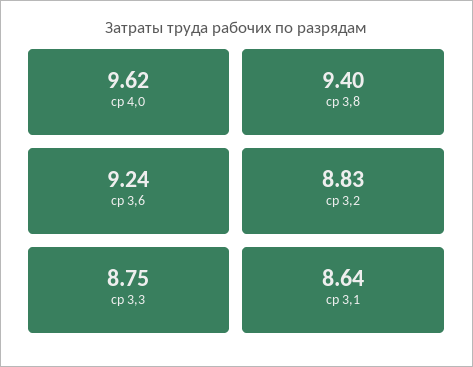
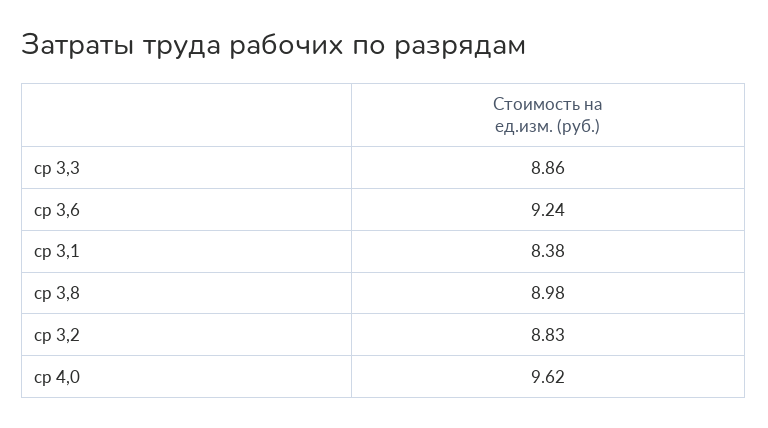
ср 3,8: 9.4 -> 8.98
ср 3,3: 8.75 -> 8.86
ср 3,1: 8.64 -> 8.38

